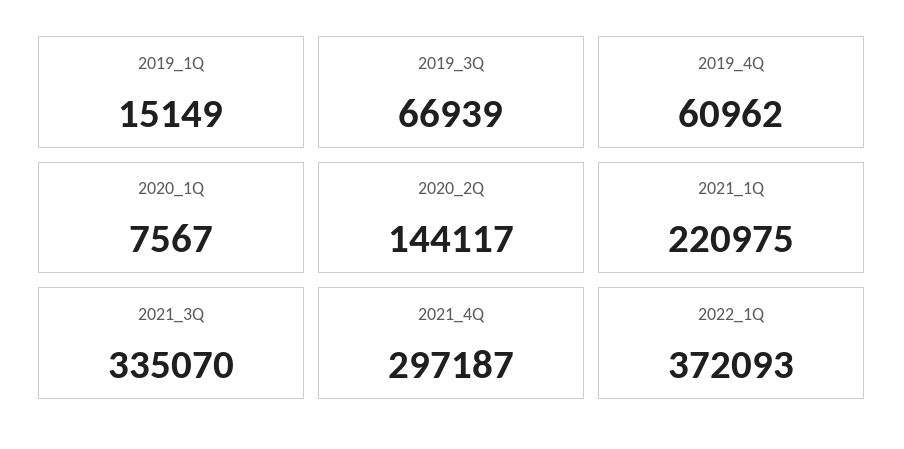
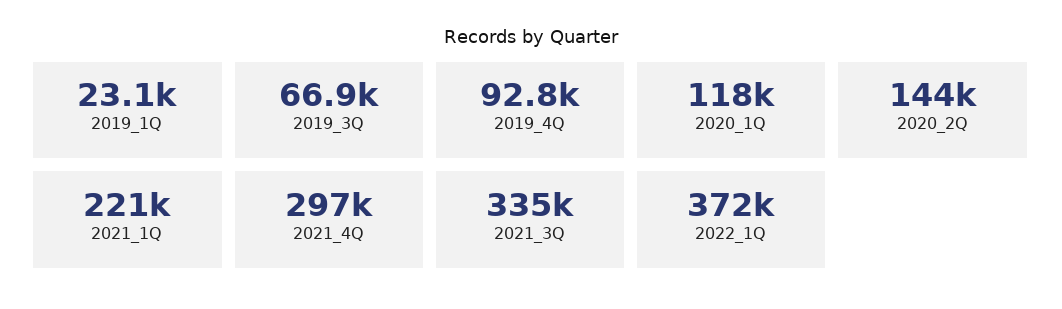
2019_1Q: 15149 -> 23100
2019_4Q: 60962 -> 92800
2020_1Q: 7567 -> 118000

